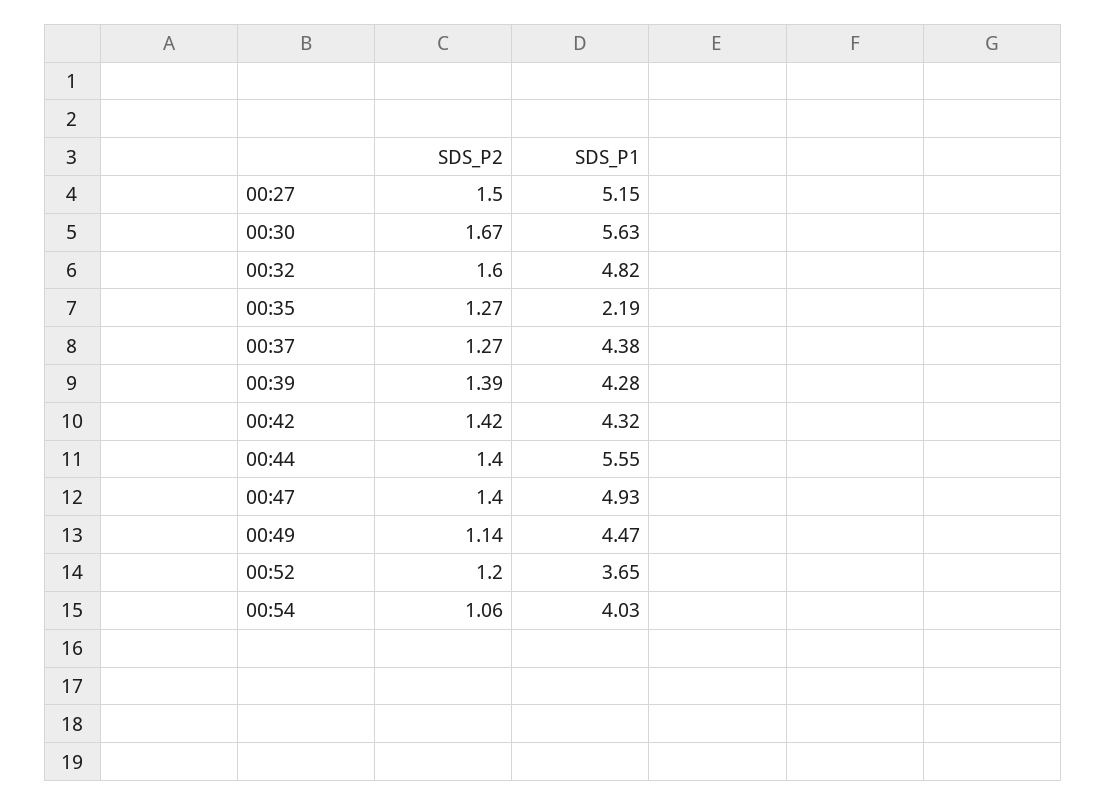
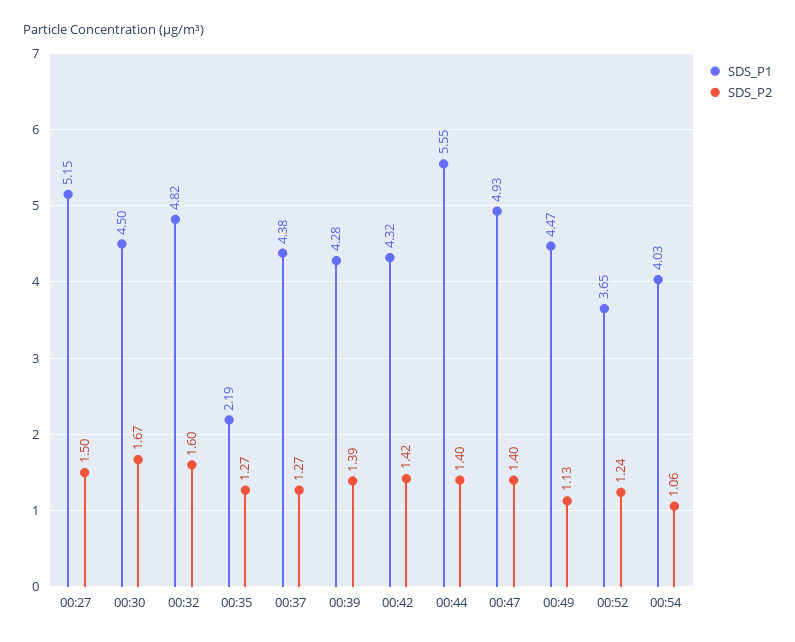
SDS_P1, 00:30: 5.63 -> 4.5
SDS_P2, 00:49: 1.14 -> 1.13
SDS_P2, 00:52: 1.2 -> 1.24

